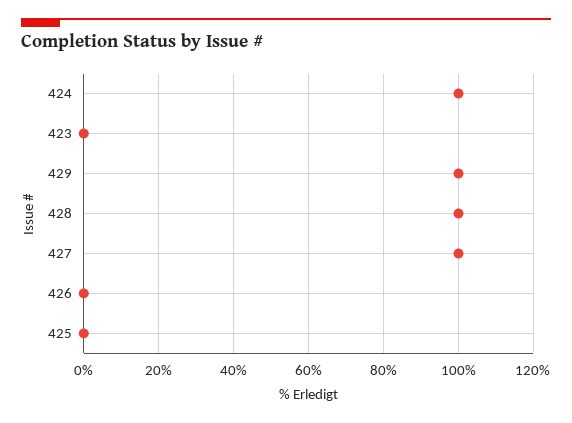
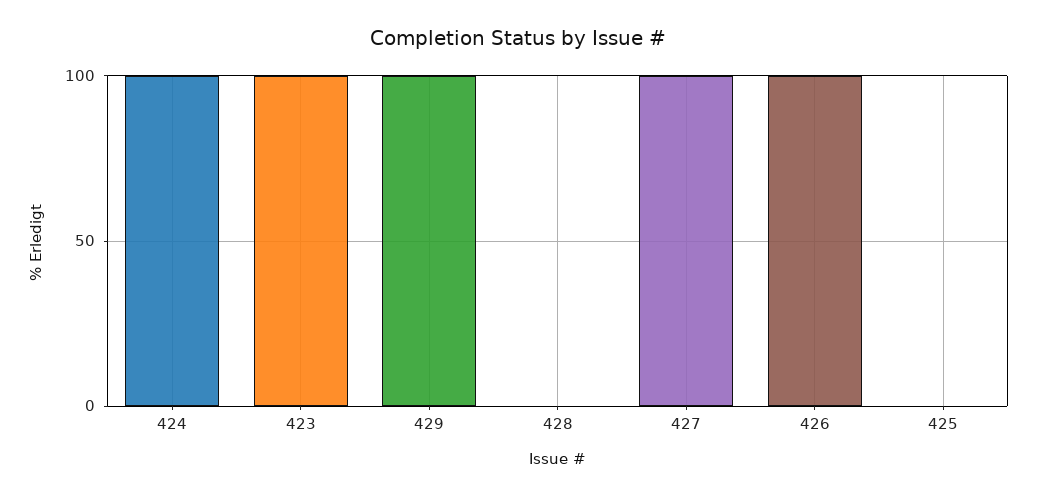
423: 0 -> 100
428: 100 -> 0
426: 0 -> 100

